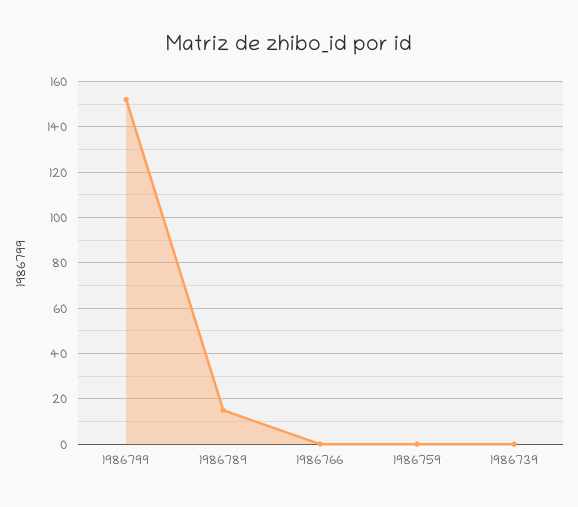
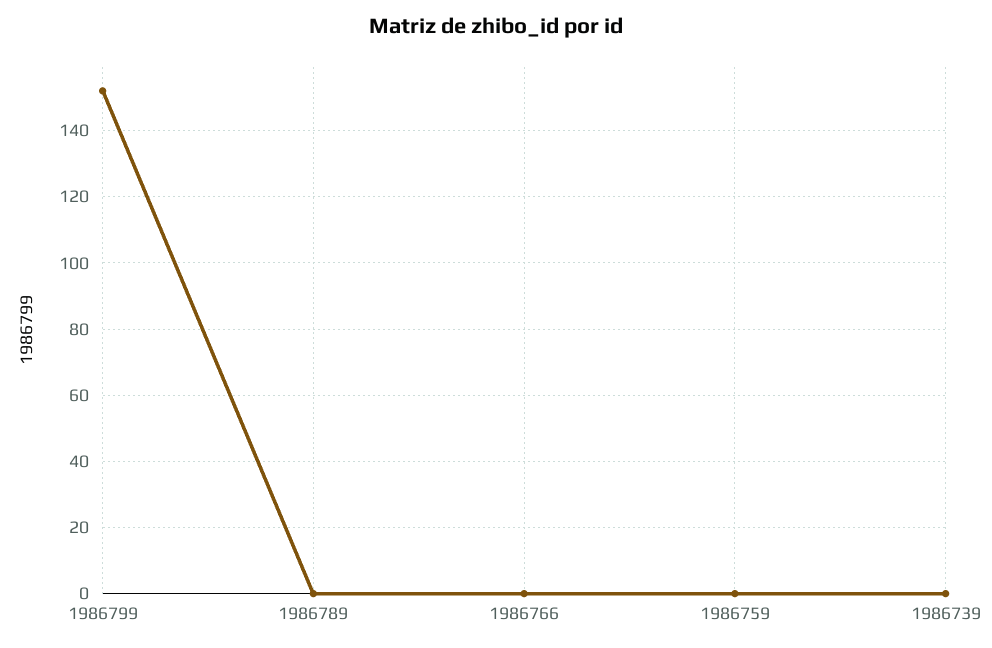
1986789: 15 -> 0

